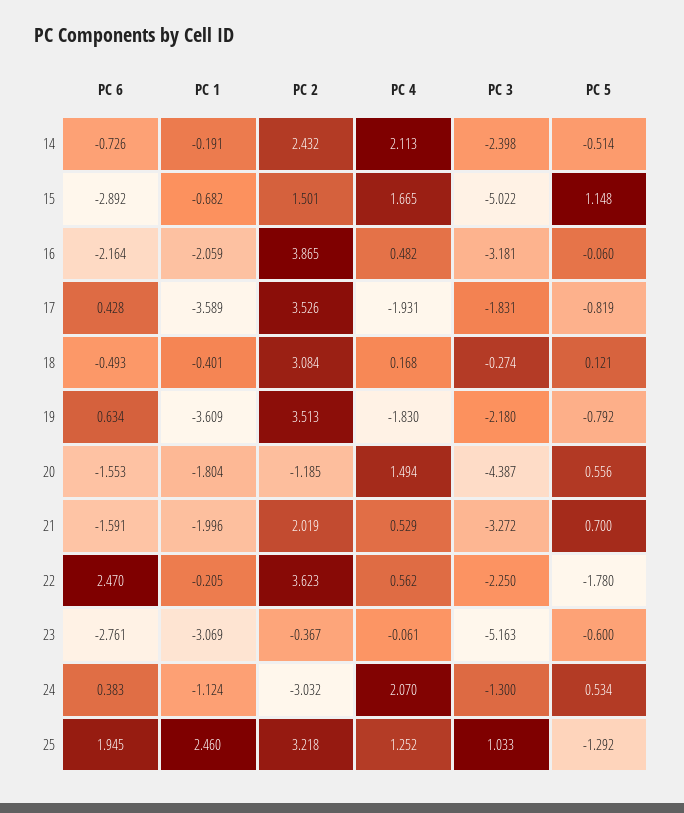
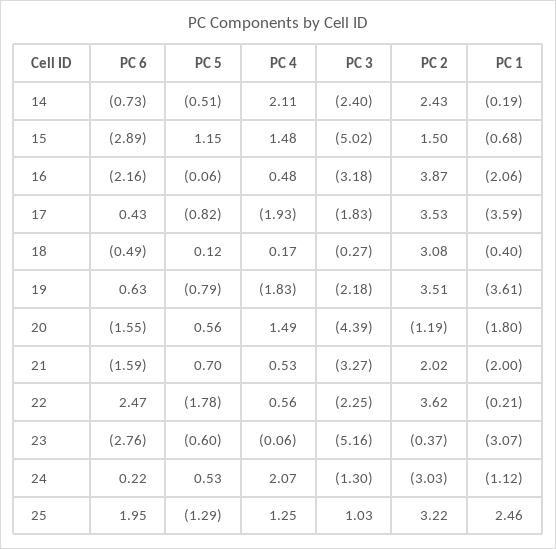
PC 4, 15: 1.665 -> 1.48
PC 6, 24: 0.383 -> 0.22

